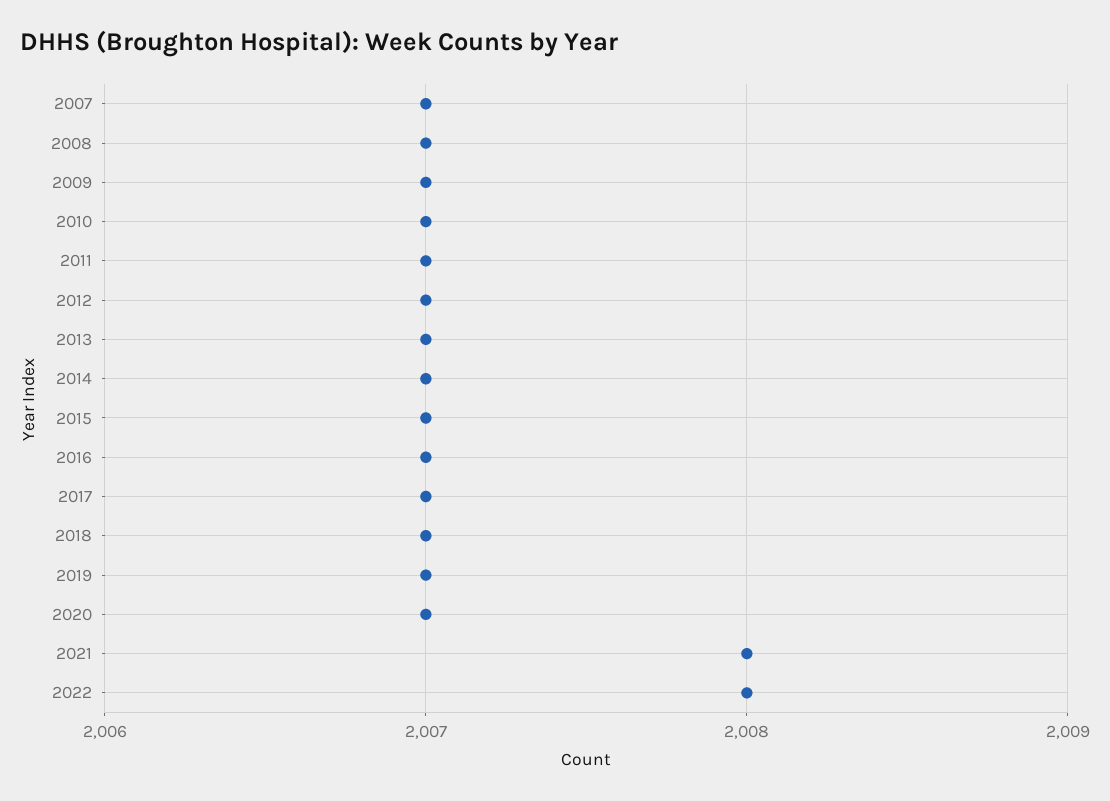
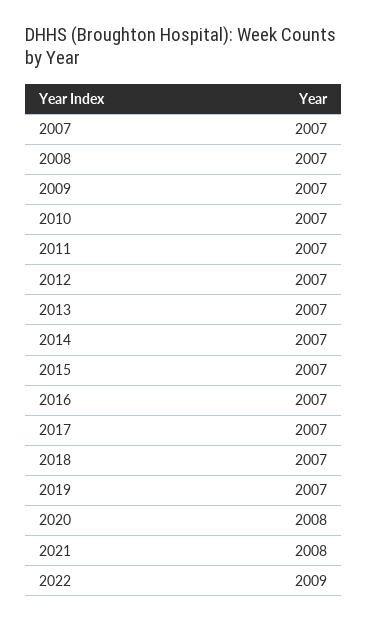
2020: 2007 -> 2008
2022: 2008 -> 2009

